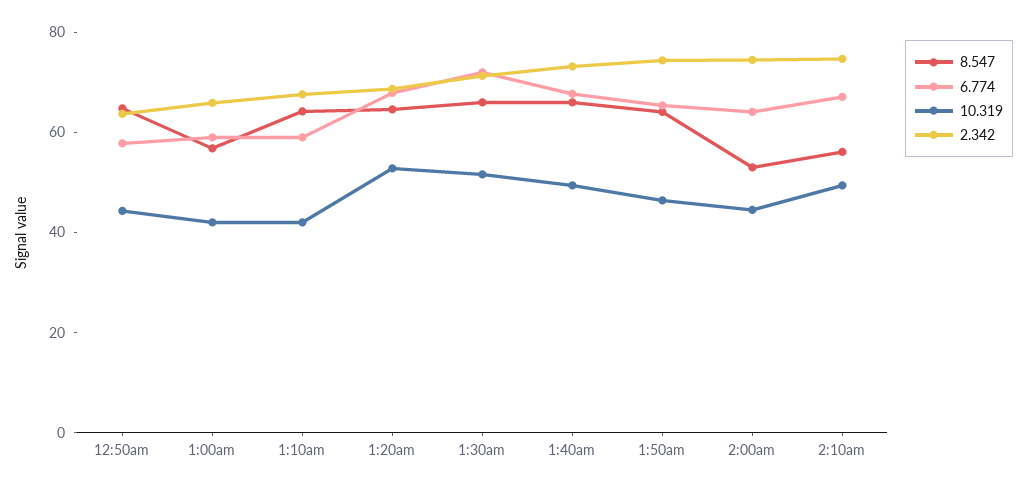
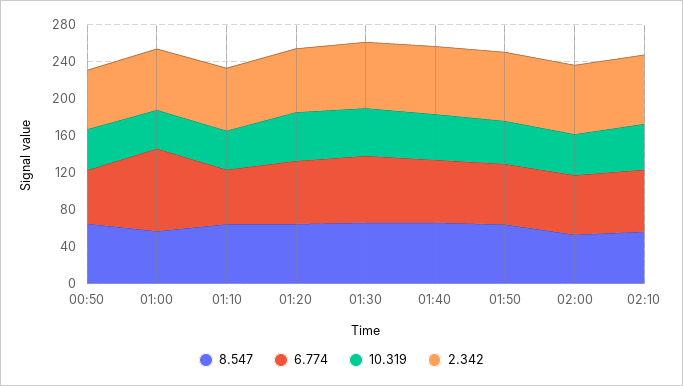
6.774, 1:00am: 60 -> 90

